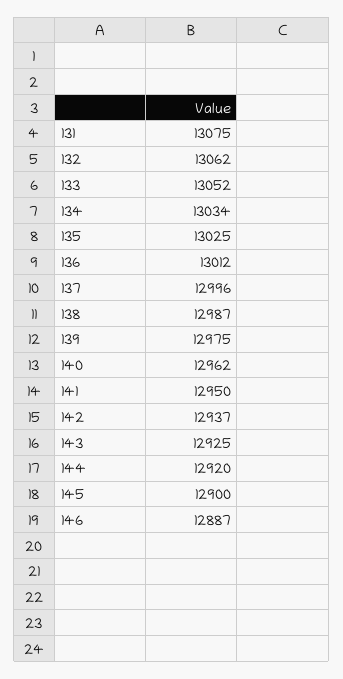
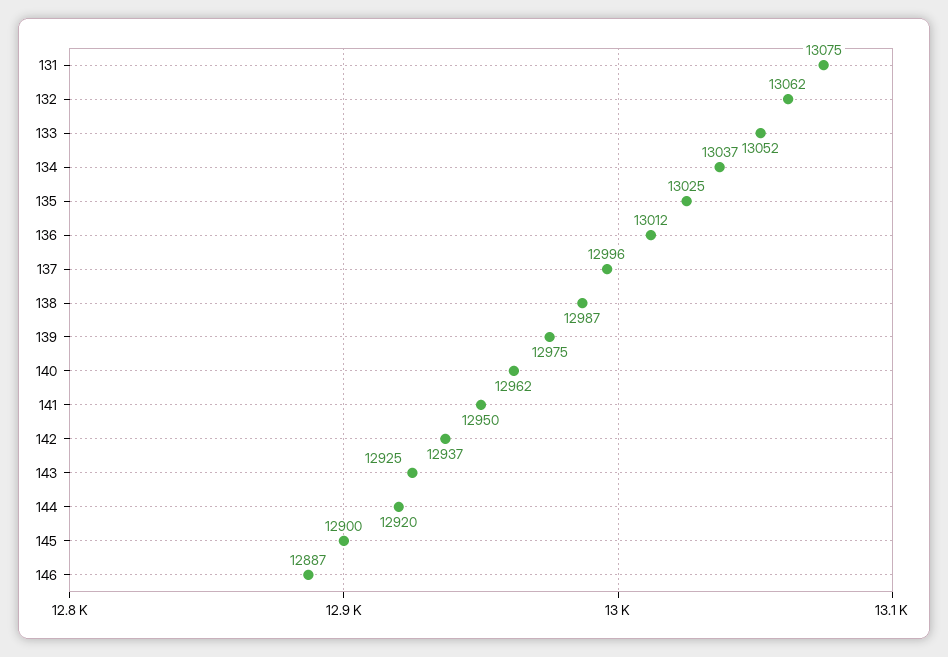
134: 13034 -> 13037

